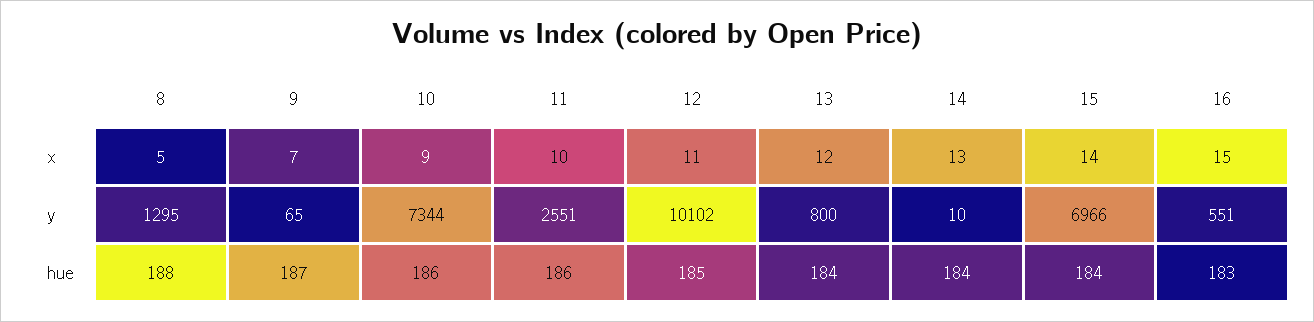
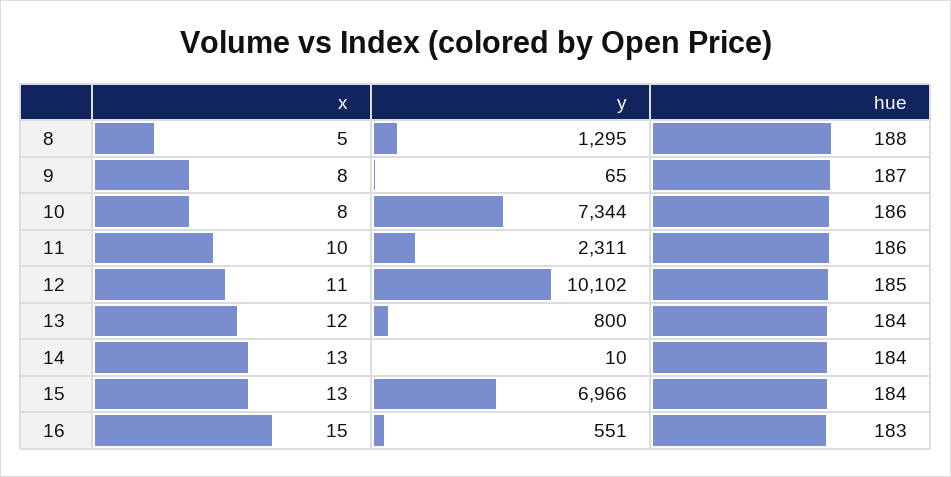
9, x: 7 -> 8
10, x: 9 -> 8
15, x: 14 -> 13
11, y: 2551 -> 2311

